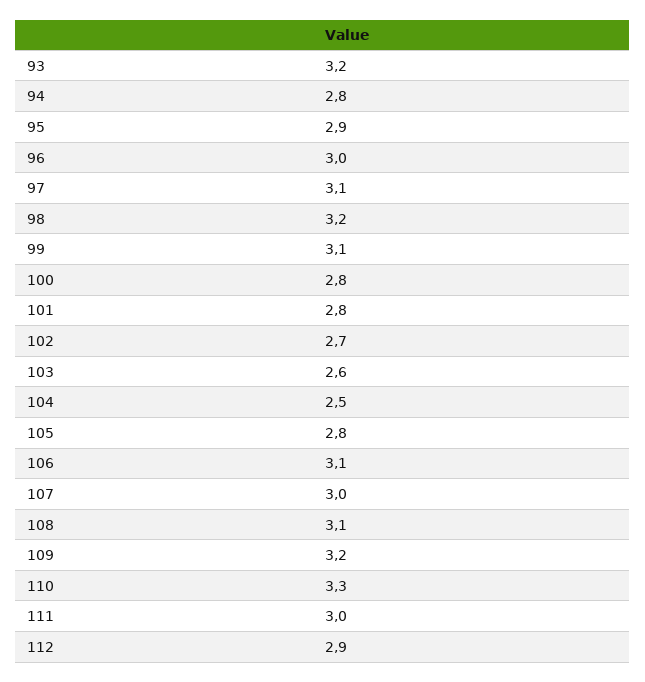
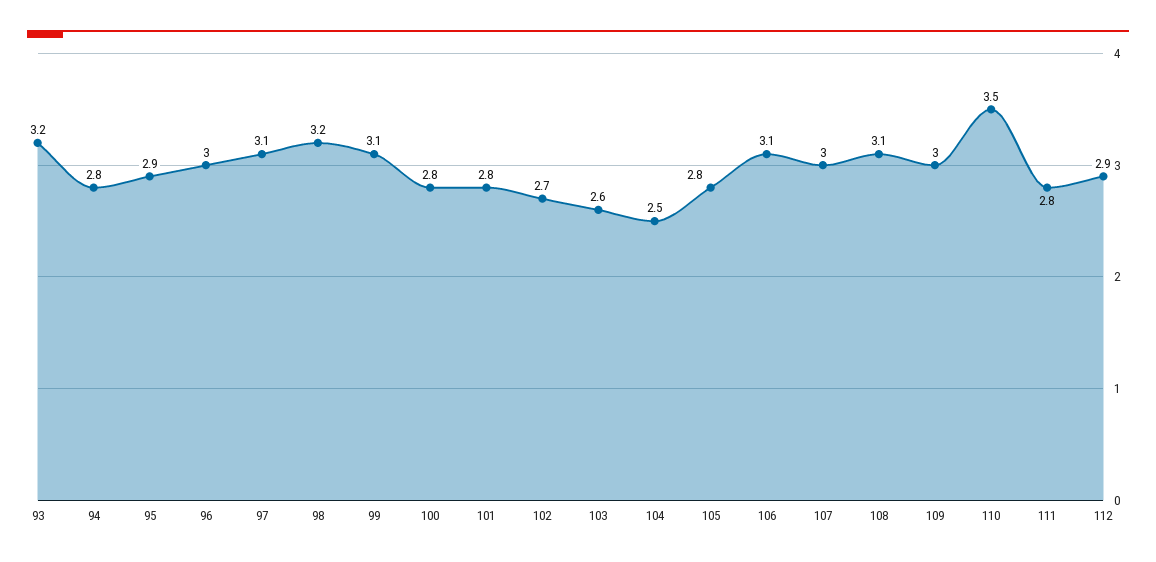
109: 3.2 -> 3
110: 3.3 -> 3.5
111: 3 -> 2.8

